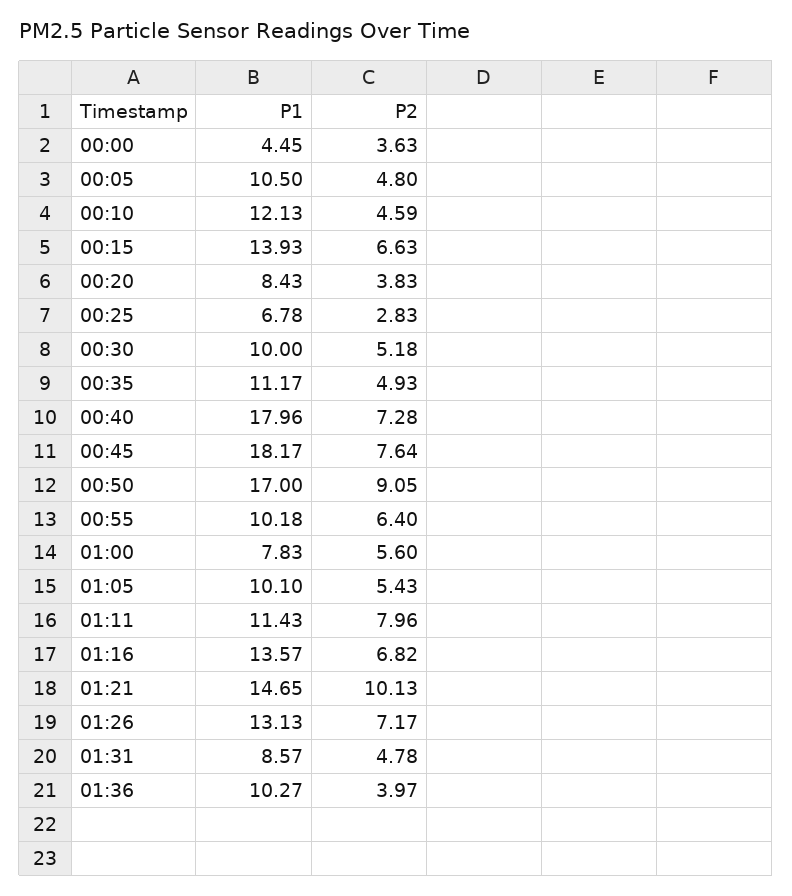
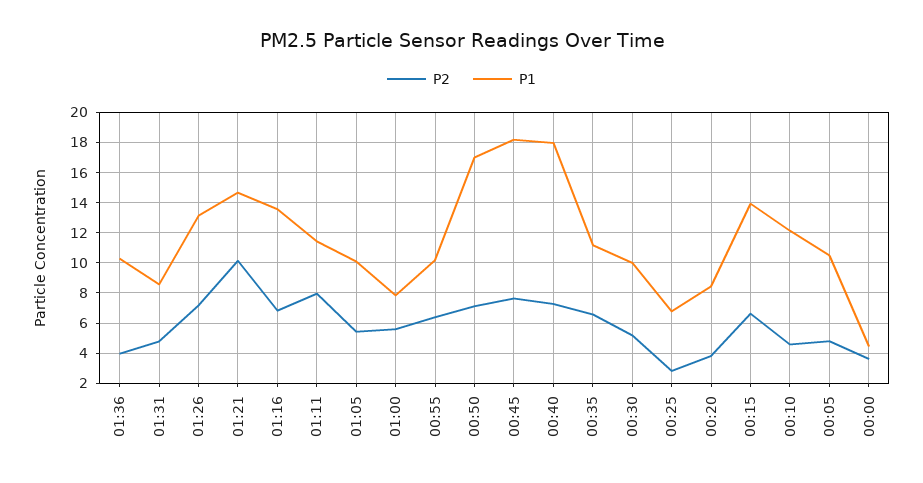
P2, 00:35: 4.93 -> 6.5
P2, 00:50: 9.05 -> 7

